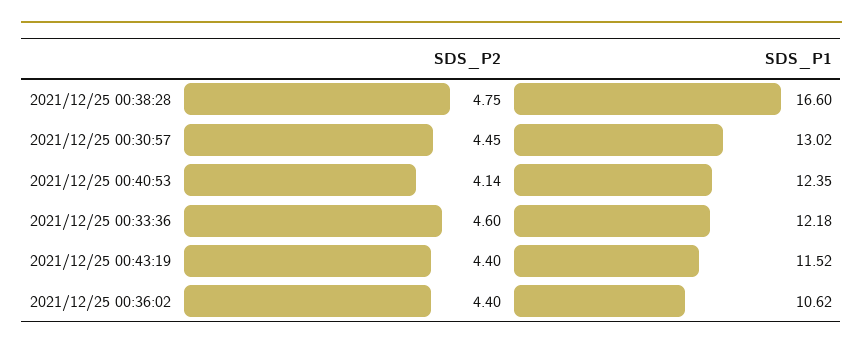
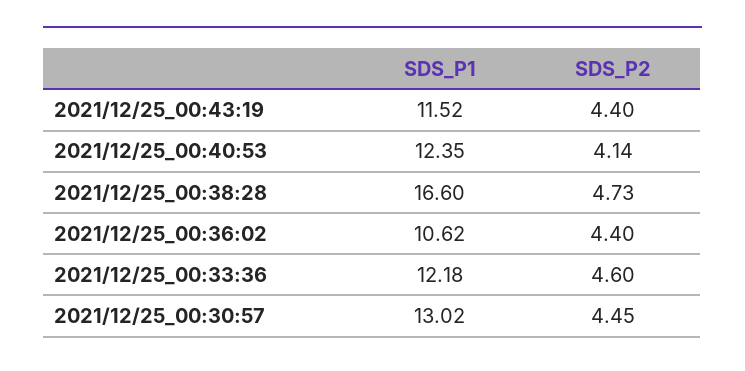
SDS_P2, 2021/12/25 00:38:28: 4.75 -> 4.73

